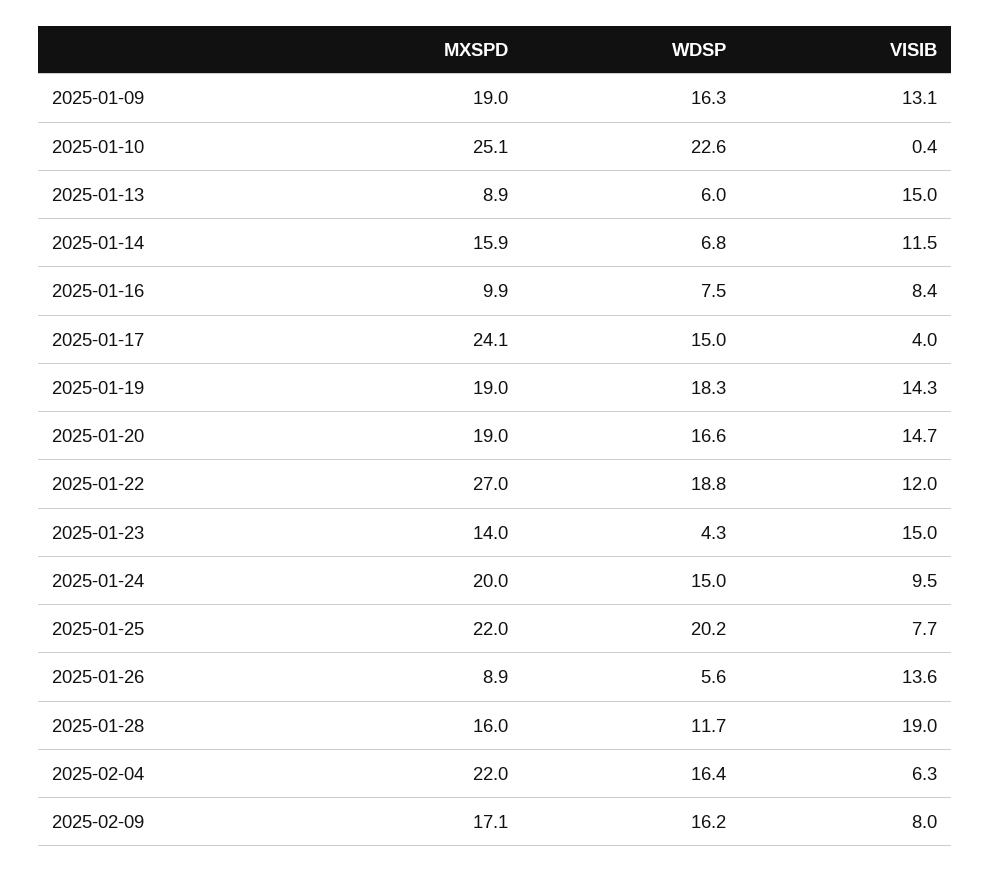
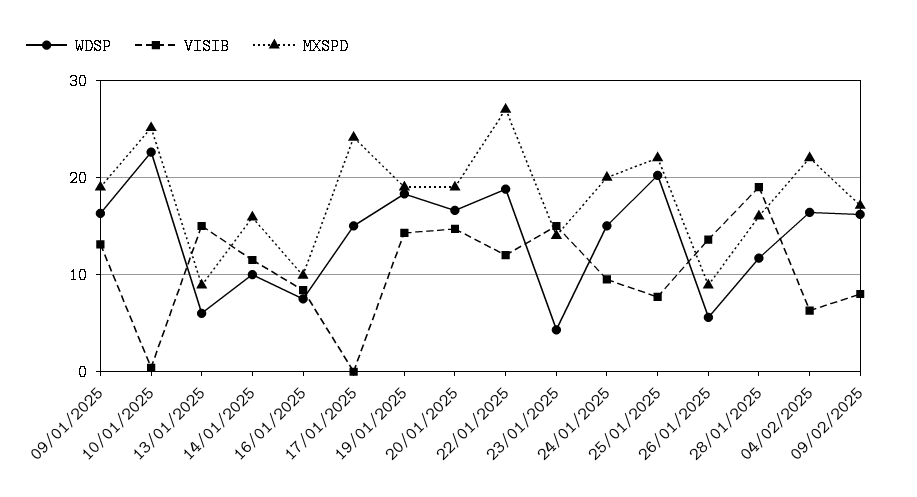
WDSP, 2025-01-14: 6.8 -> 10
VISIB, 2025-01-17: 4 -> 0

